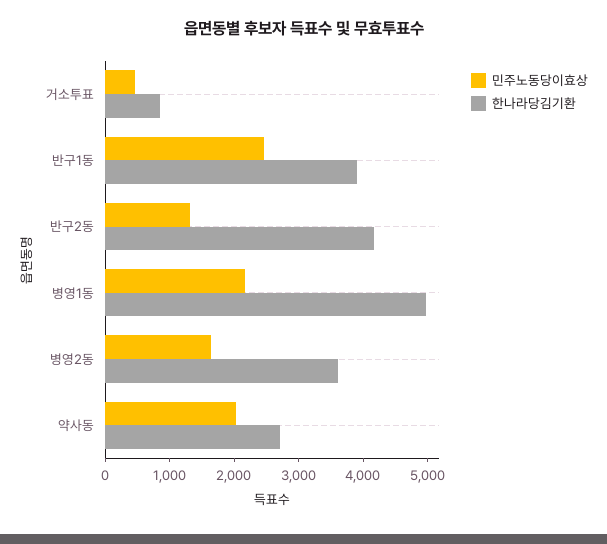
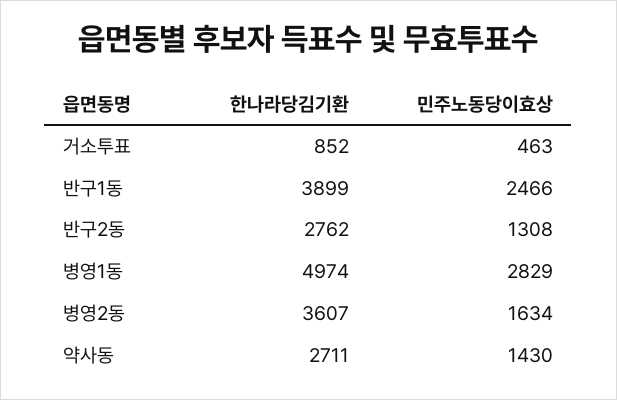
한나라당김기환, 반구2동: 4200 -> 2762
민주노동당이효상, 병영1동: 2200 -> 2829
민주노동당이효상, 약사동: 2000 -> 1430

